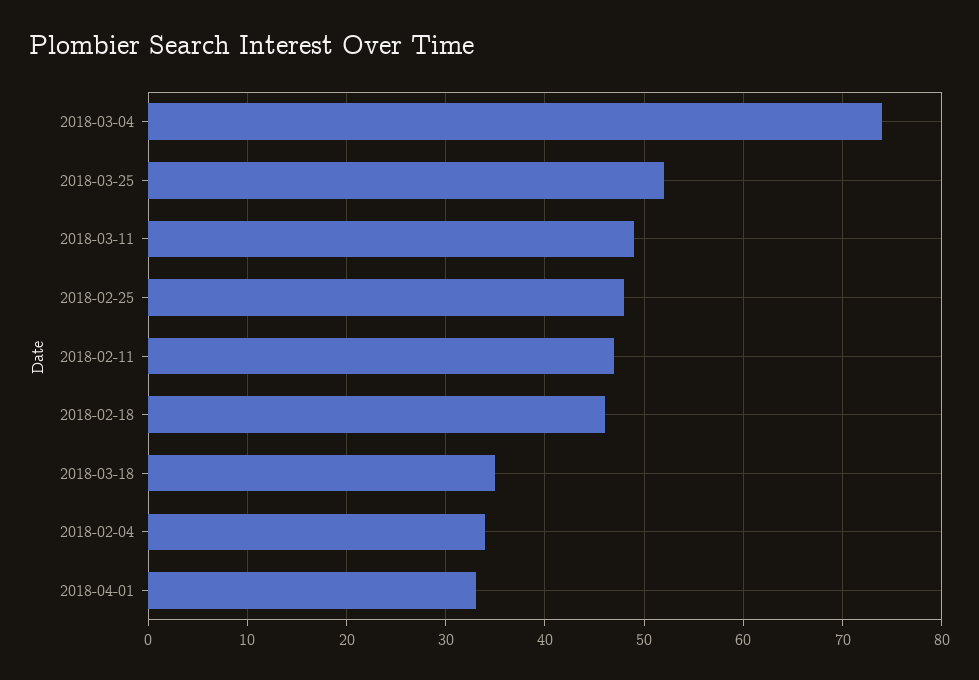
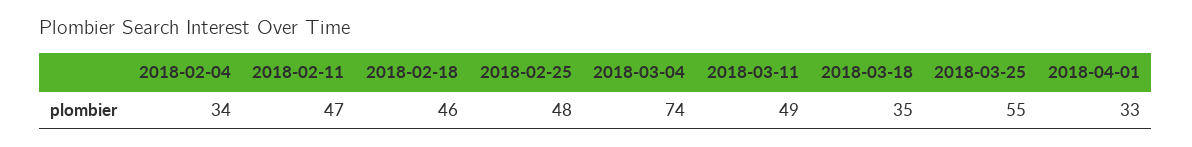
2018-03-25: 52 -> 55

